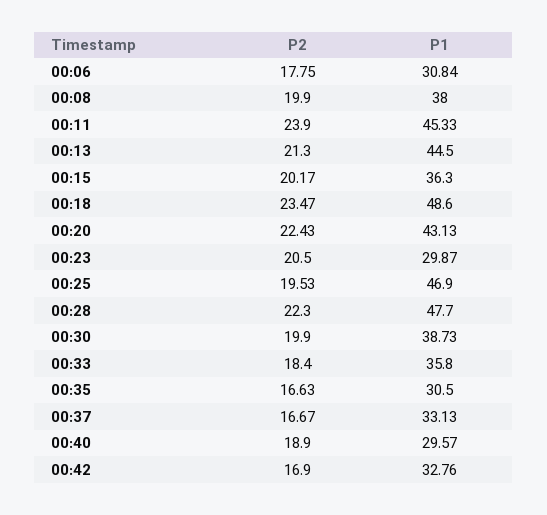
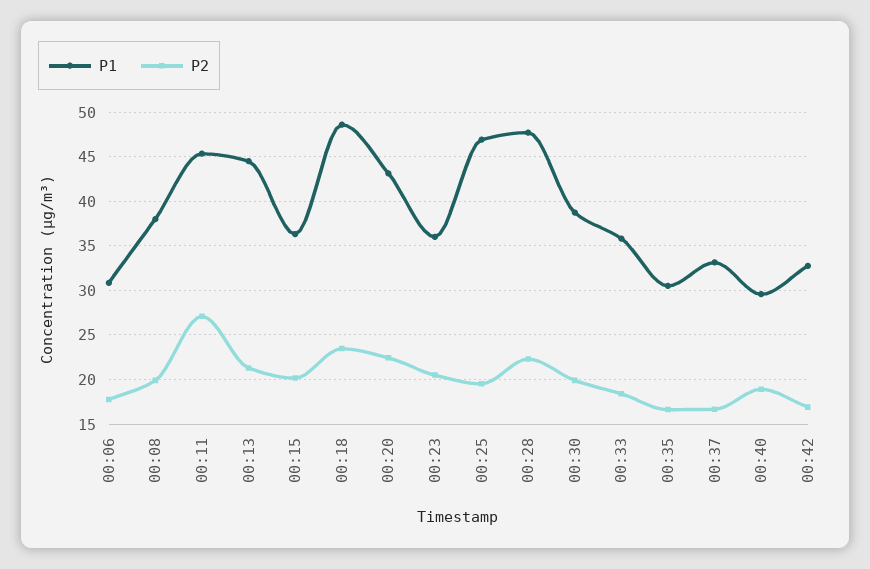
P2, 00:11: 23.9 -> 27
P1, 00:23: 29.87 -> 36

